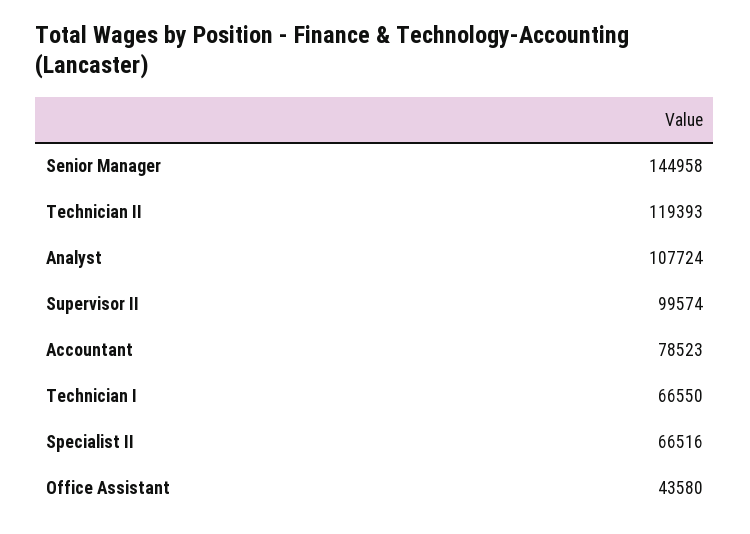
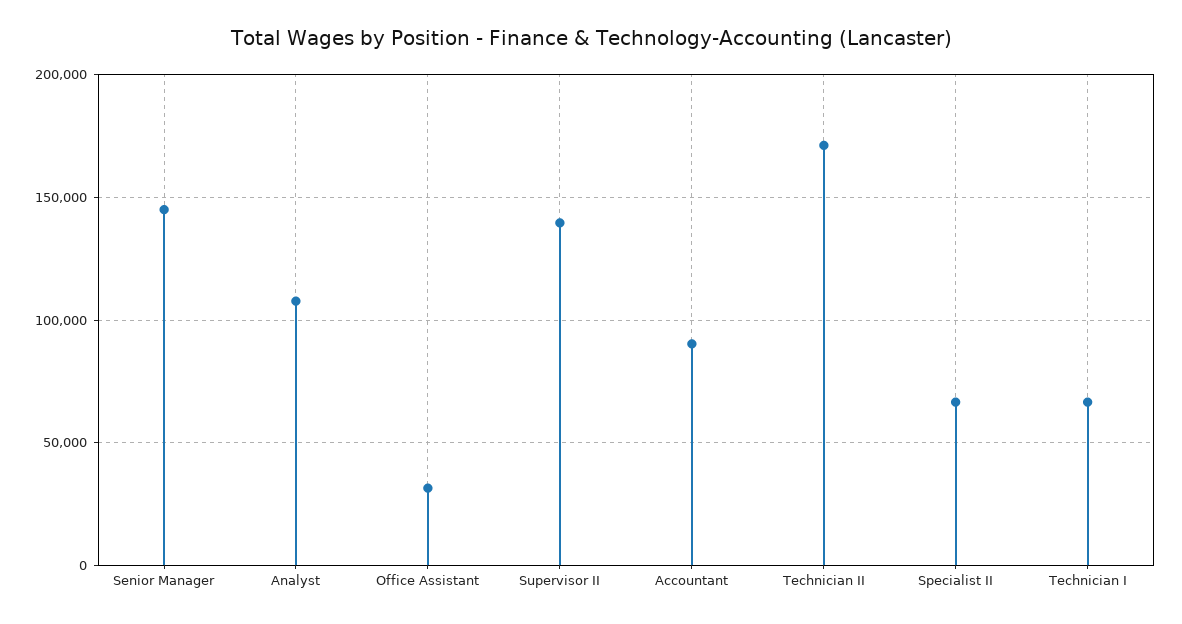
Technician II: 119393 -> 170000
Supervisor II: 99574 -> 140000
Accountant: 78523 -> 90000
Office Assistant: 43580 -> 30000

